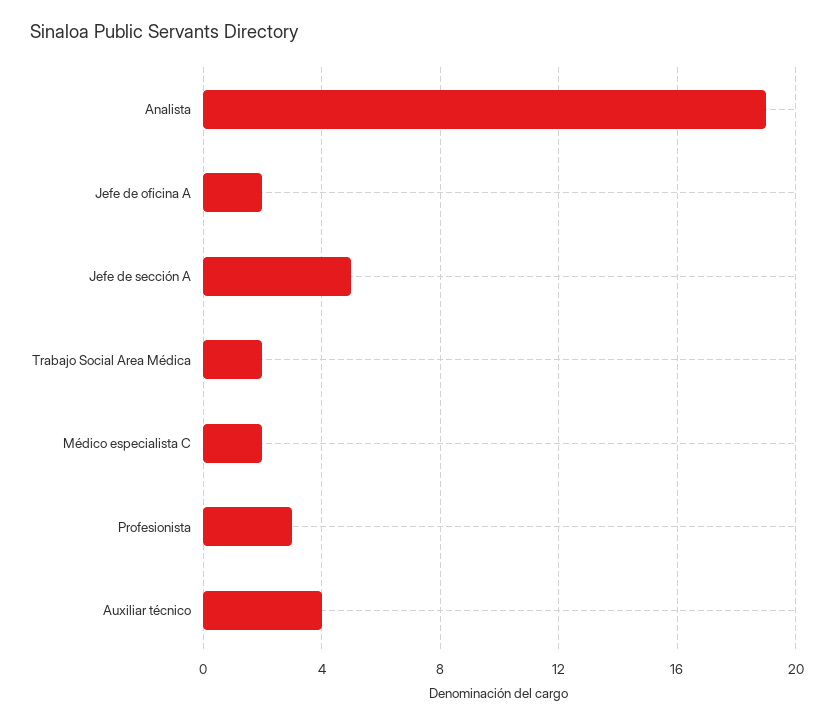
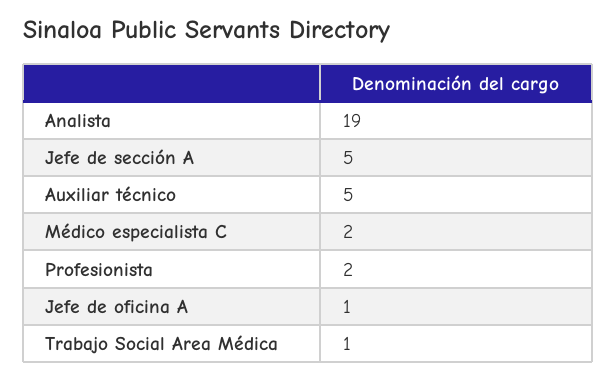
Jefe de oficina A: 2 -> 1
Trabajo Social Area Médica: 2 -> 1
Profesionista: 3 -> 2
Auxiliar técnico: 4 -> 5

